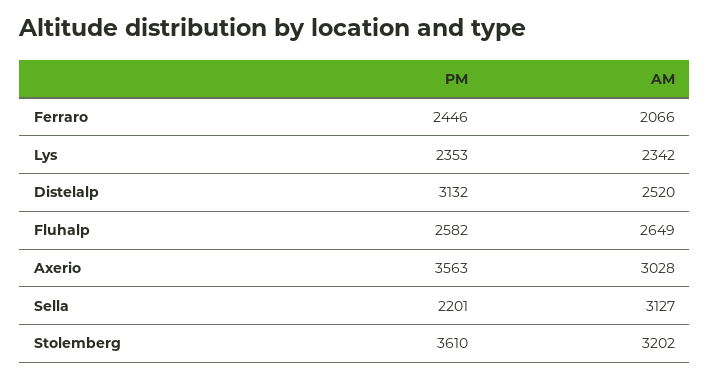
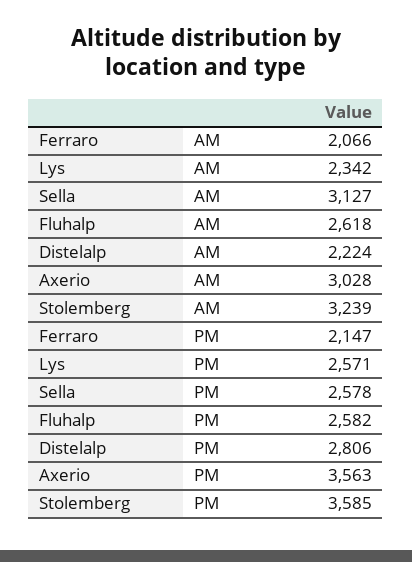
PM, Ferraro: 2446 -> 2147
PM, Lys: 2353 -> 2571
PM, Distelalp: 3132 -> 2806
AM, Distelalp: 2520 -> 2224
AM, Fluhalp: 2649 -> 2618
PM, Sella: 2201 -> 2578
PM, Stolemberg: 3610 -> 3585
AM, Stolemberg: 3202 -> 3239

